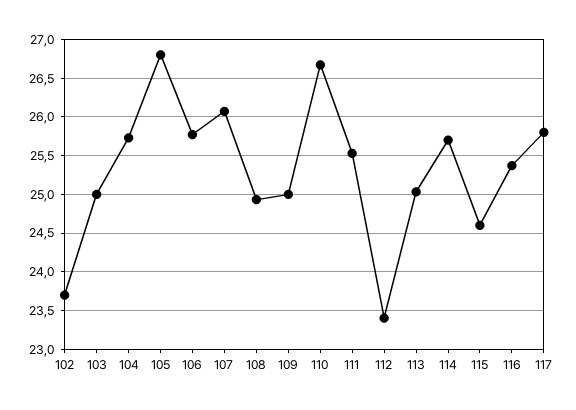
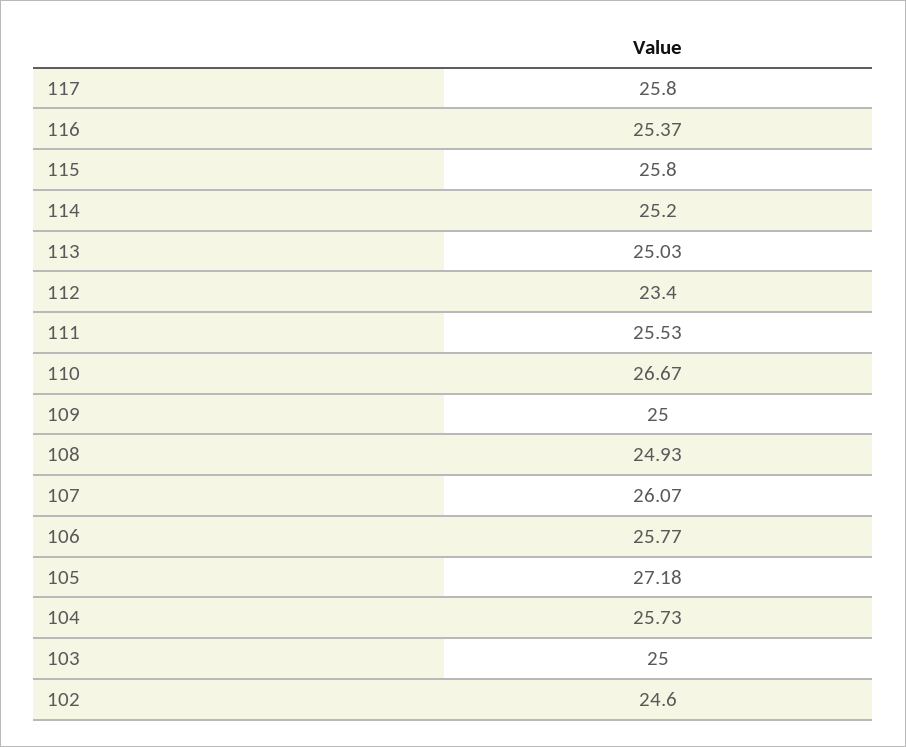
102: 23.7 -> 24.6
105: 26.8 -> 27.18
114: 25.7 -> 25.2
115: 24.6 -> 25.8

